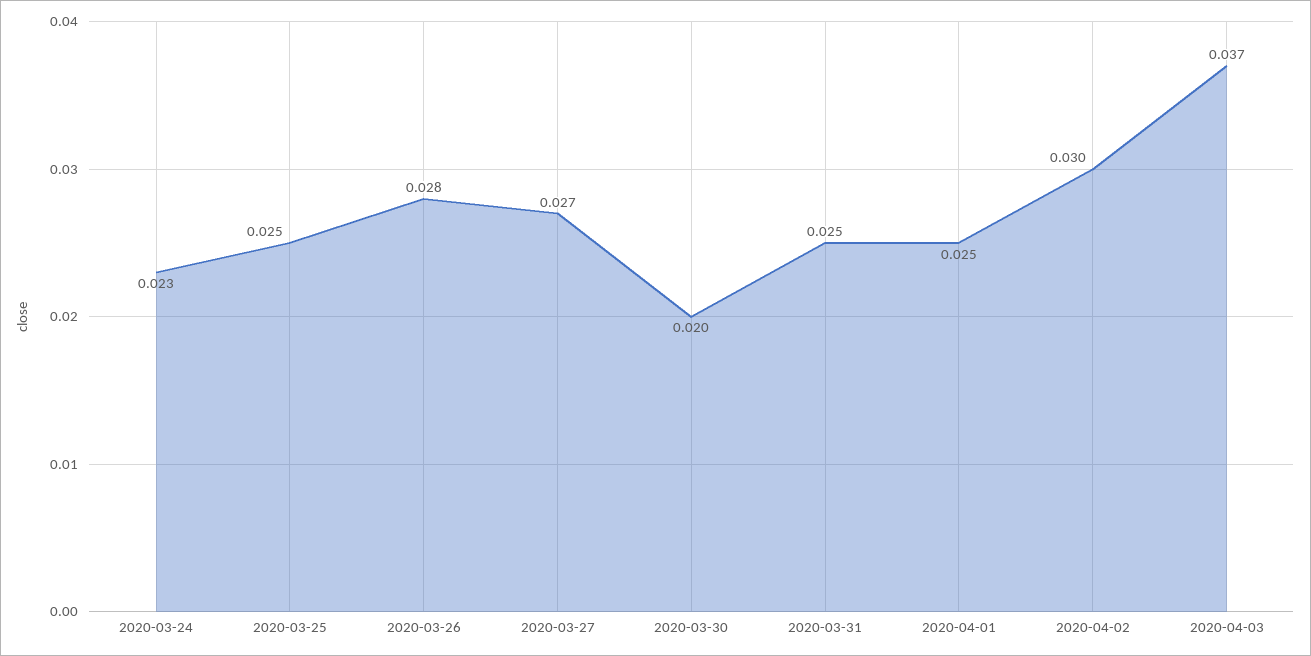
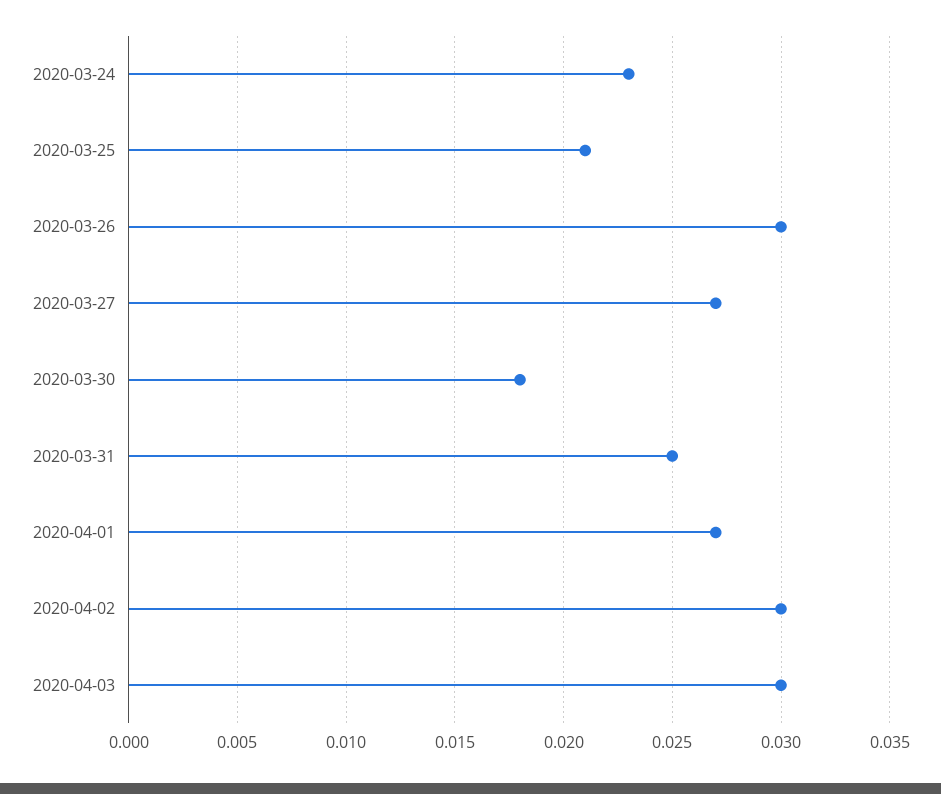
2020-03-25: 0.025 -> 0.021
2020-03-26: 0.028 -> 0.03
2020-03-30: 0.02 -> 0.018
2020-04-01: 0.025 -> 0.027
2020-04-03: 0.037 -> 0.03

